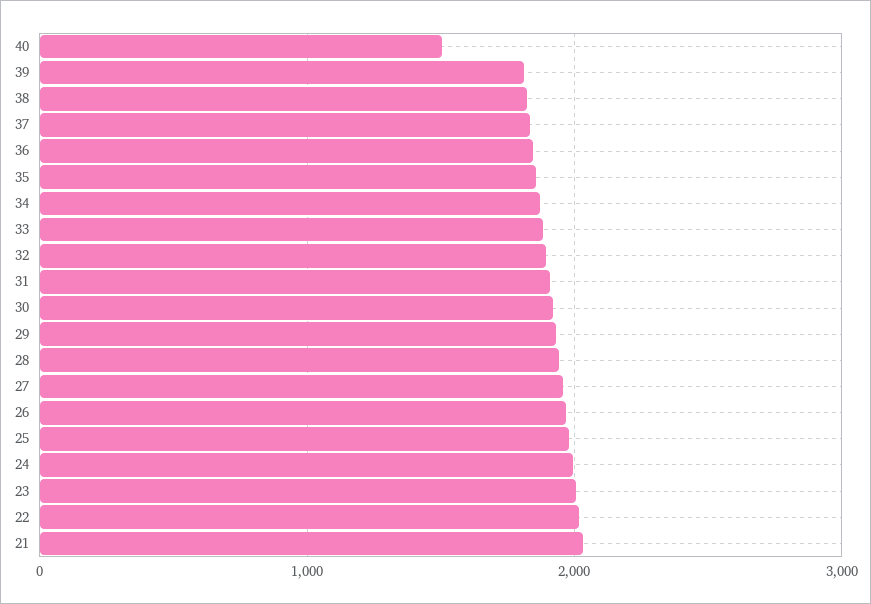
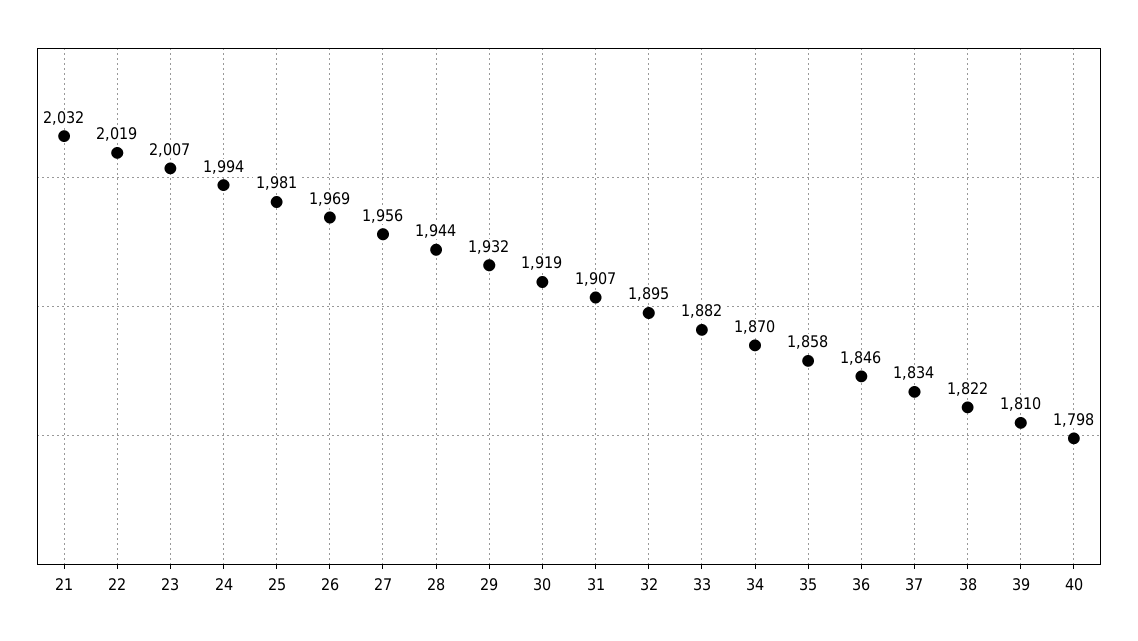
40: 1500 -> 1798

